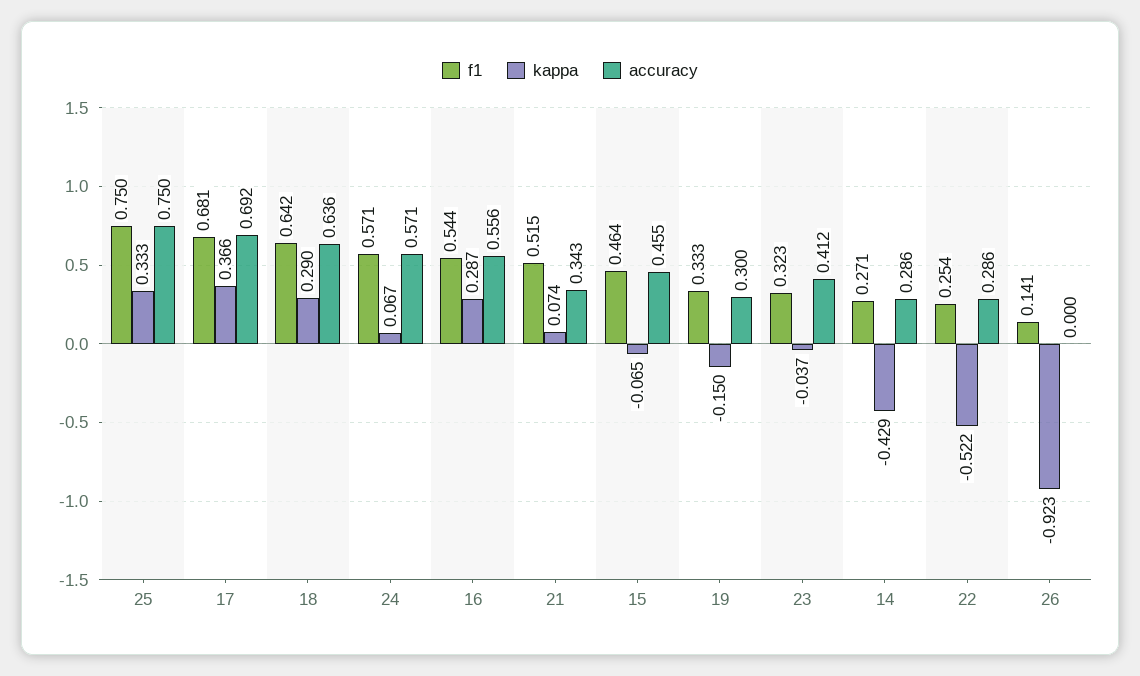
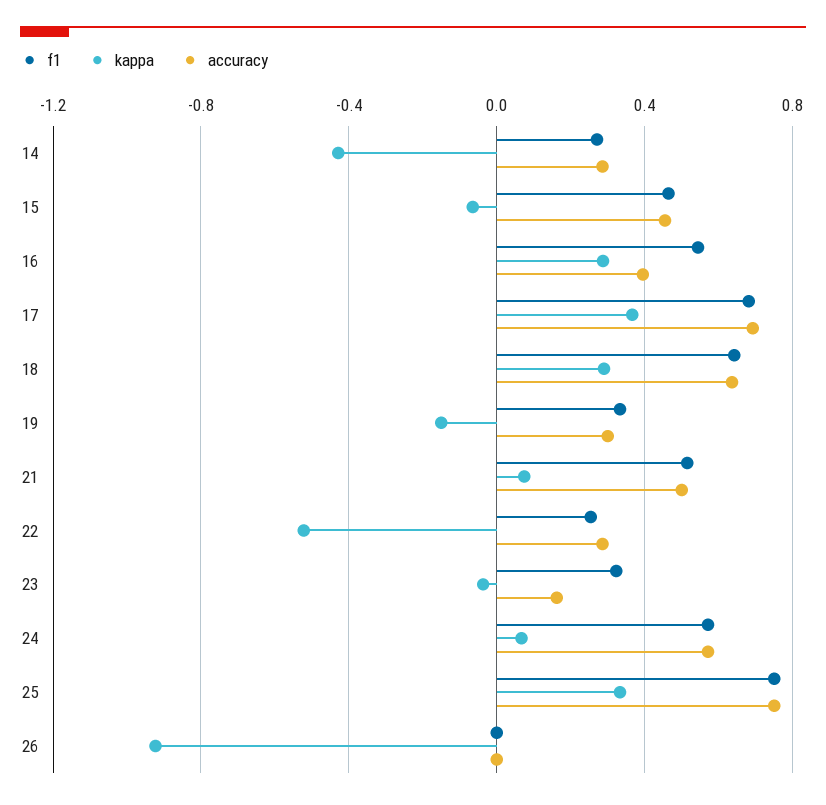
accuracy, 16: 0.556 -> 0.4
accuracy, 21: 0.343 -> 0.5
accuracy, 23: 0.412 -> 0.15
f1, 26: 0.141 -> 0

